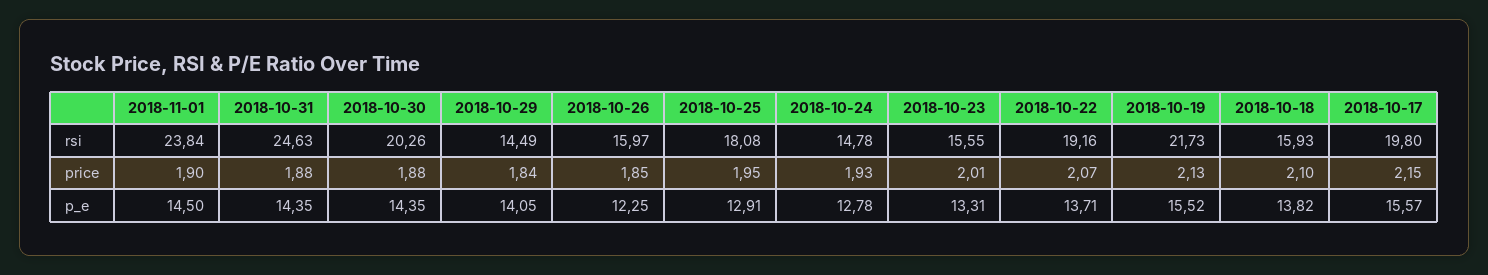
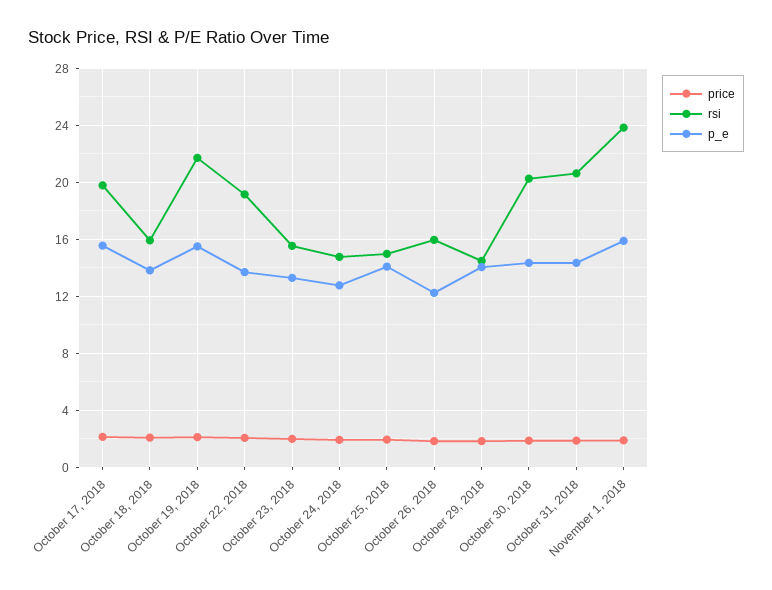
rsi, 2018-10-31: 24.63 -> 20.5
rsi, 2018-10-25: 18.08 -> 15
p_e, 2018-11-01: 14.5 -> 16
p_e, 2018-10-25: 12.91 -> 14

